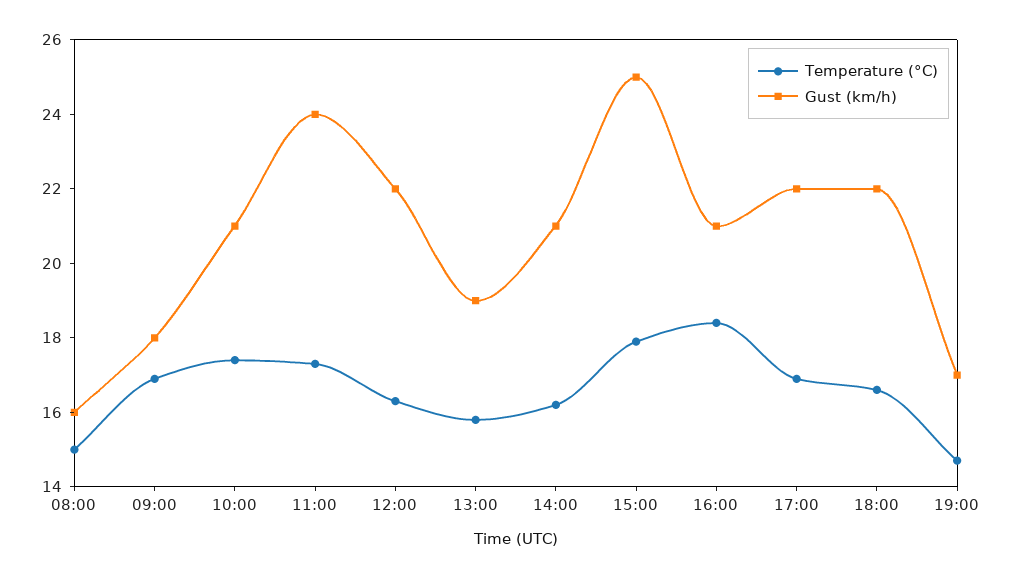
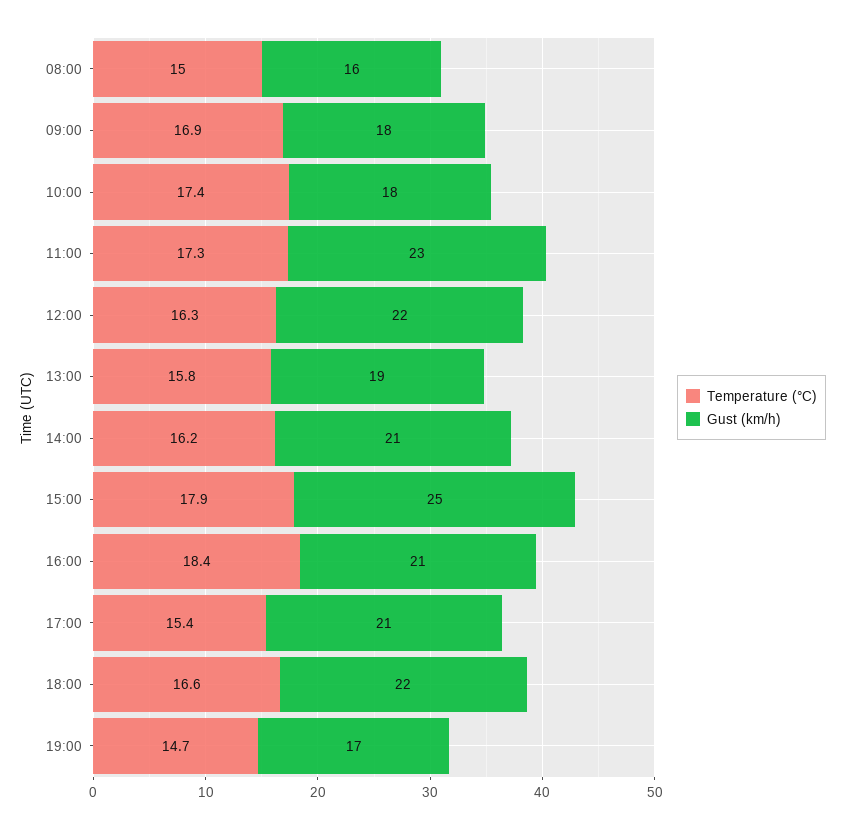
Gust (km/h), 10:00: 21 -> 18
Gust (km/h), 11:00: 24 -> 23
Temperature (°C), 17:00: 17 -> 15.4
Gust (km/h), 17:00: 22 -> 21

